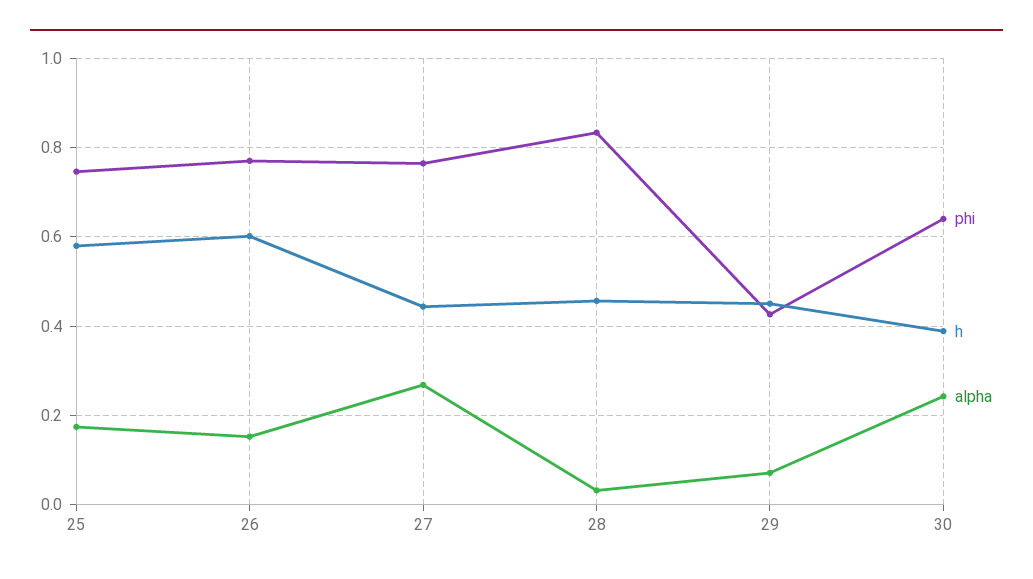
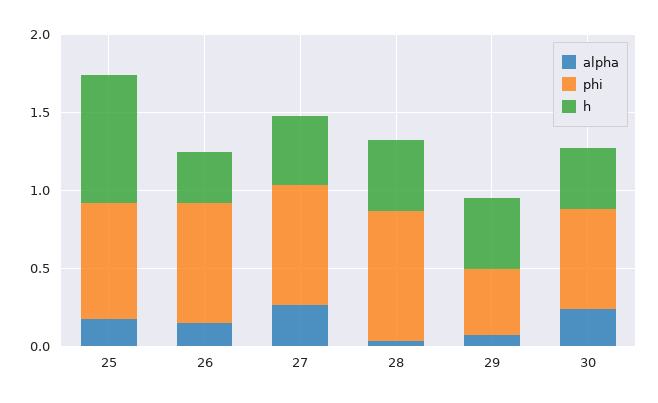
h, 25: 0.58 -> 0.8
h, 26: 0.6 -> 0.3

